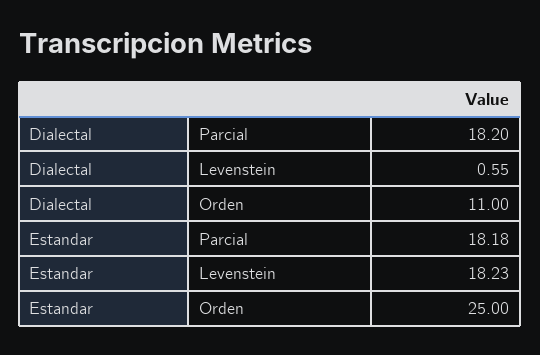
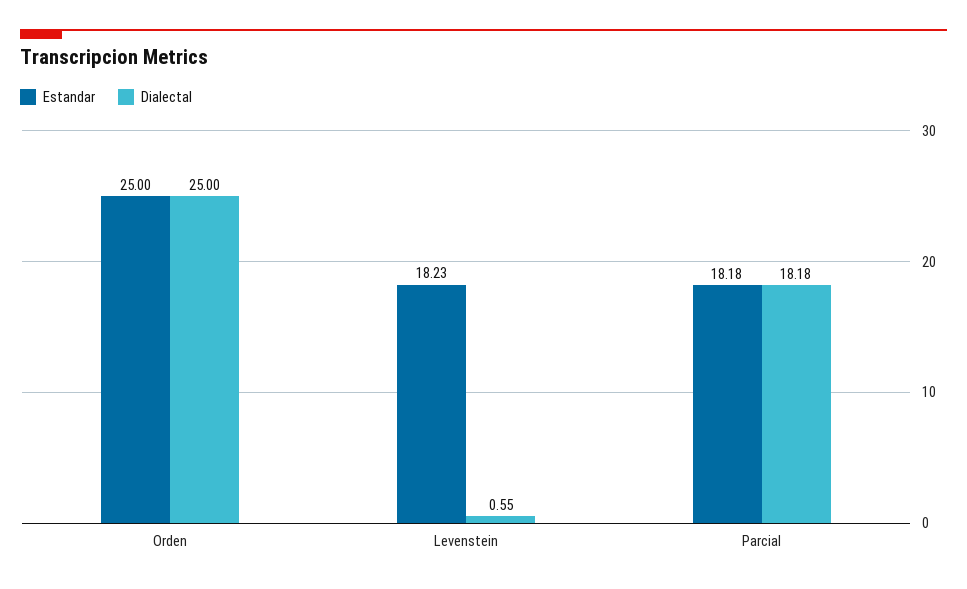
Dialectal, Parcial: 18.2 -> 18.18
Dialectal, Orden: 11 -> 25

